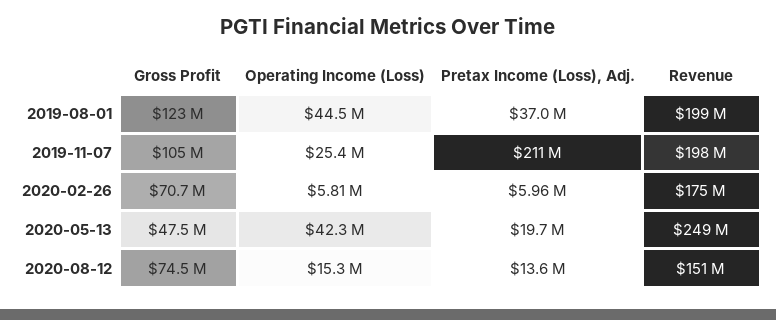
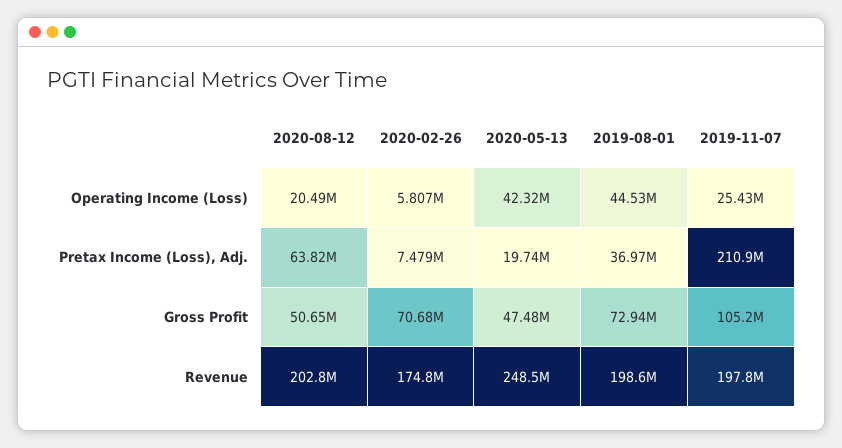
Gross Profit, 2019-08-01: 123000000 -> 72940000
Pretax Income (Loss), Adj., 2020-02-26: 5960000 -> 7479000
Gross Profit, 2020-08-12: 74500000 -> 50650000
Operating Income (Loss), 2020-08-12: 15300000 -> 20490000
Pretax Income (Loss), Adj., 2020-08-12: 13600000 -> 63820000
Revenue, 2020-08-12: 151000000 -> 202800000

